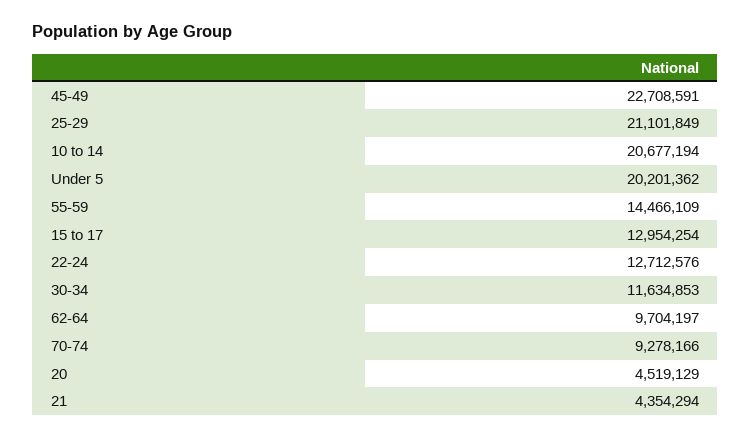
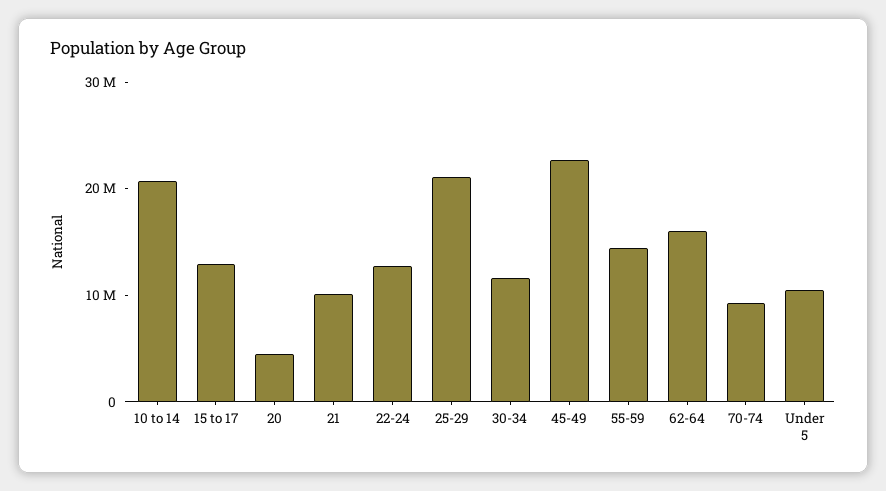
Under 5: 20201362 -> 10000000
62-64: 9704197 -> 16000000
21: 4354294 -> 10000000

